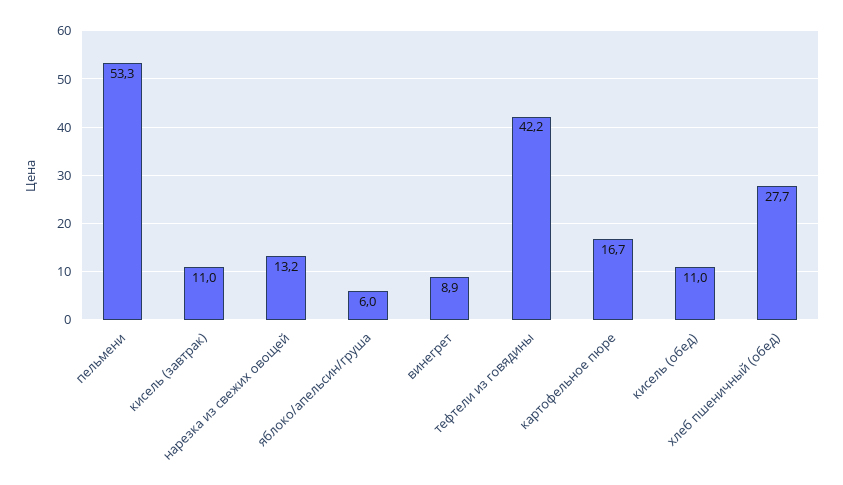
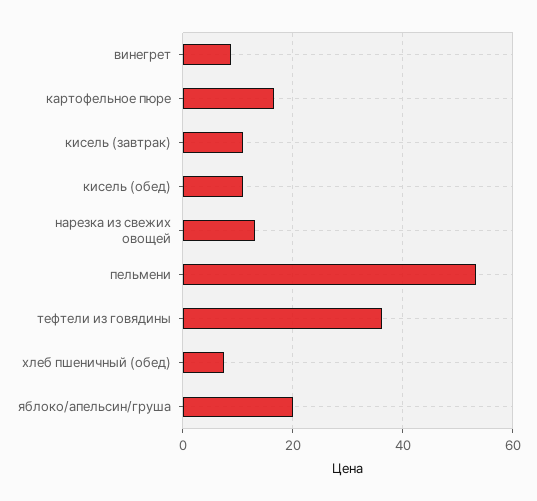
яблоко/апельсин/груша: 6 -> 20
тефтели из говядины: 42.2 -> 36
хлеб пшеничный (обед): 27.7 -> 8

